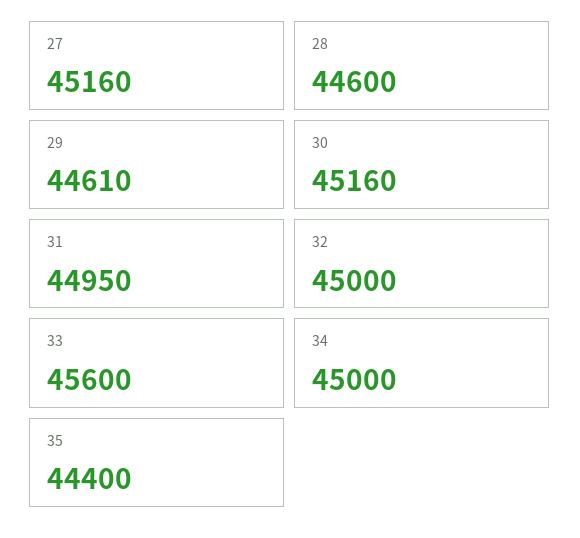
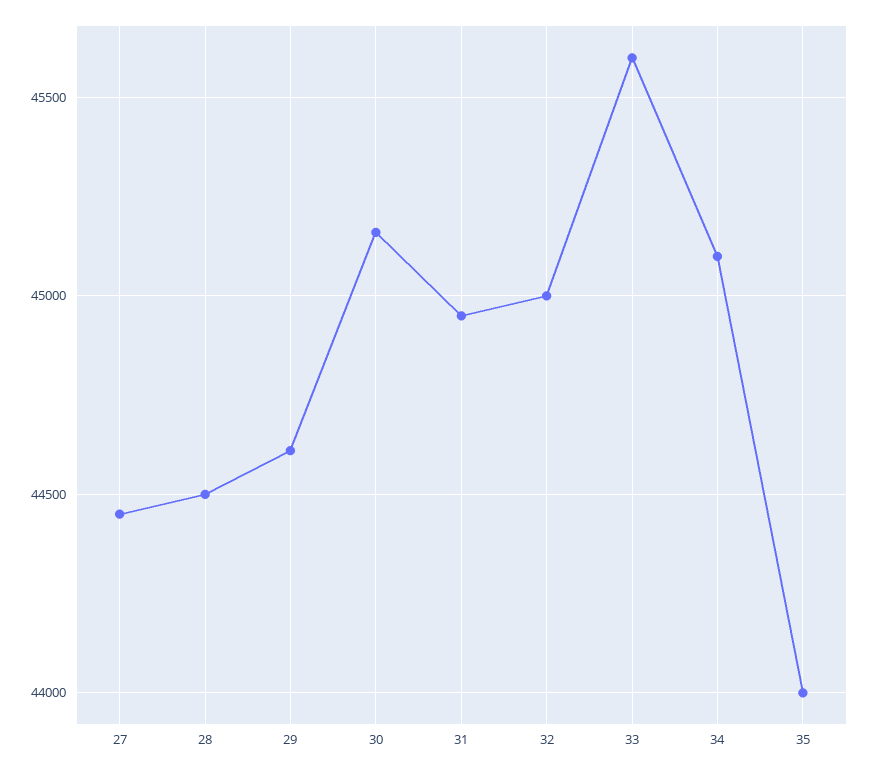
27: 45160 -> 44450
28: 44600 -> 44500
34: 45000 -> 45100
35: 44400 -> 44000

